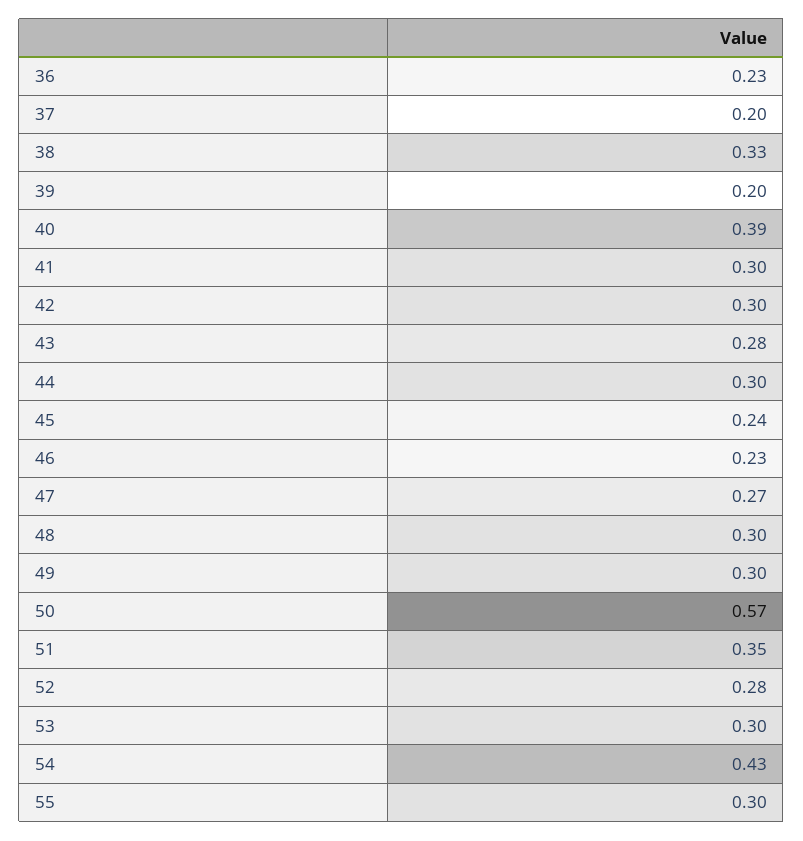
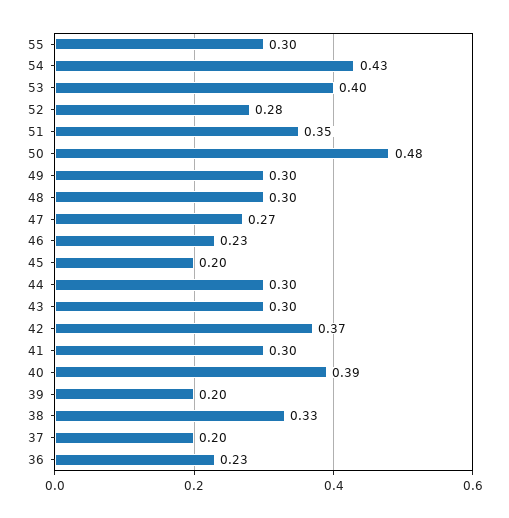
42: 0.3 -> 0.37
43: 0.28 -> 0.3
45: 0.24 -> 0.2
50: 0.57 -> 0.48
53: 0.3 -> 0.4

